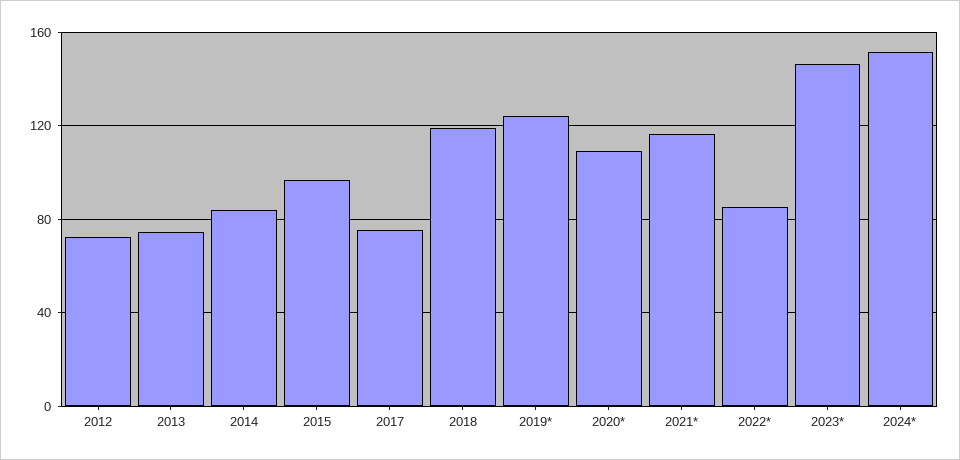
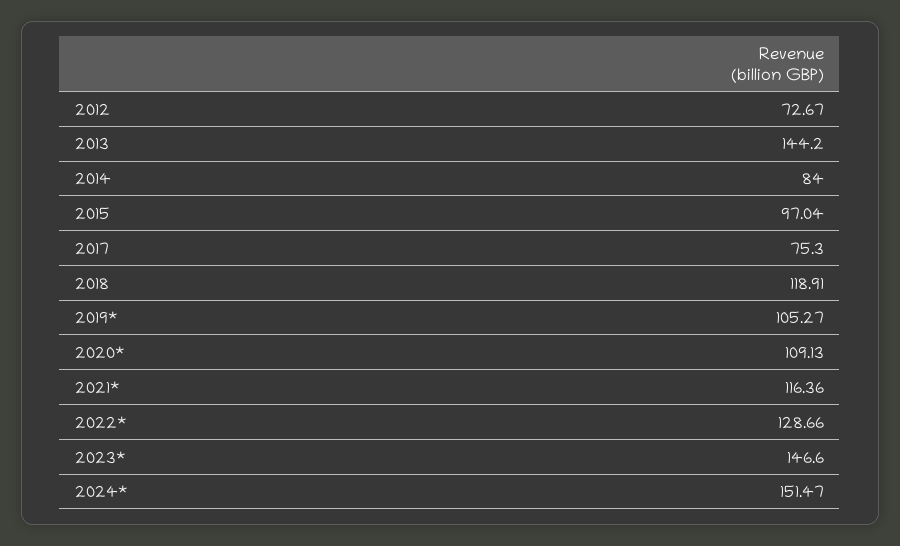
2013: 75 -> 144.2
2019*: 125 -> 105.27
2022*: 85 -> 128.66

